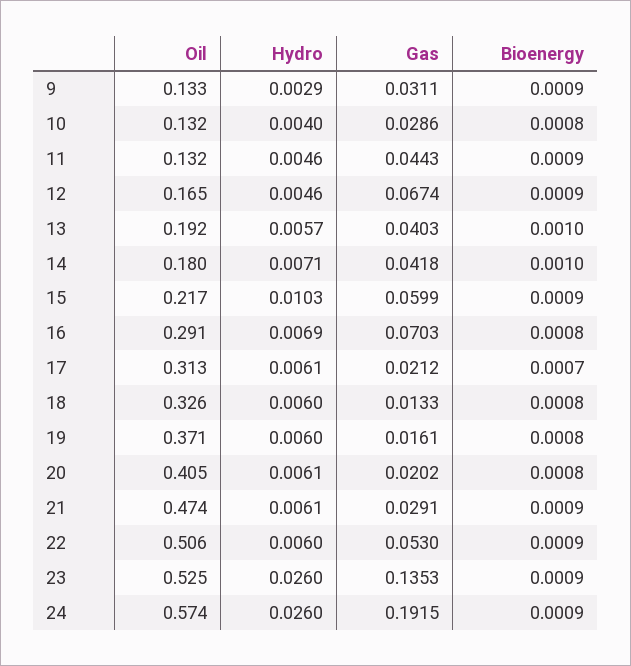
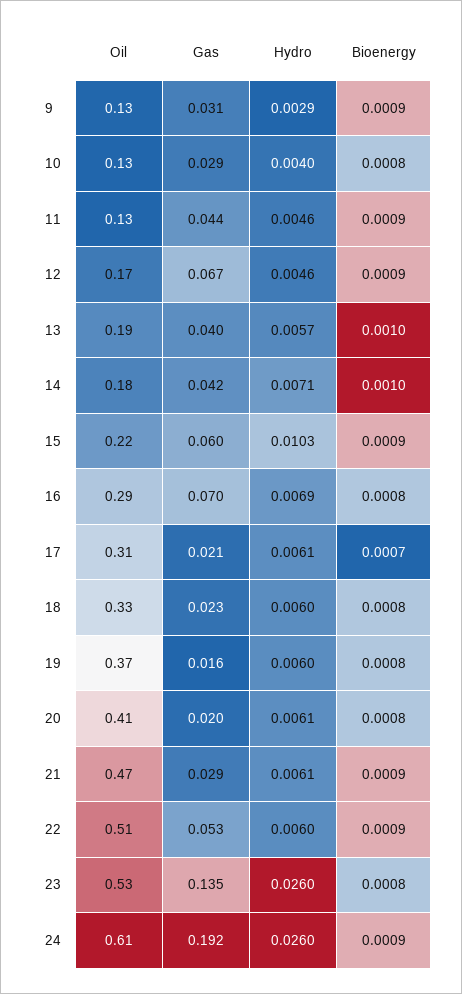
Gas, 18: 0.0133 -> 0.023
Bioenergy, 23: 0.0009 -> 0.0008
Oil, 24: 0.574 -> 0.61

